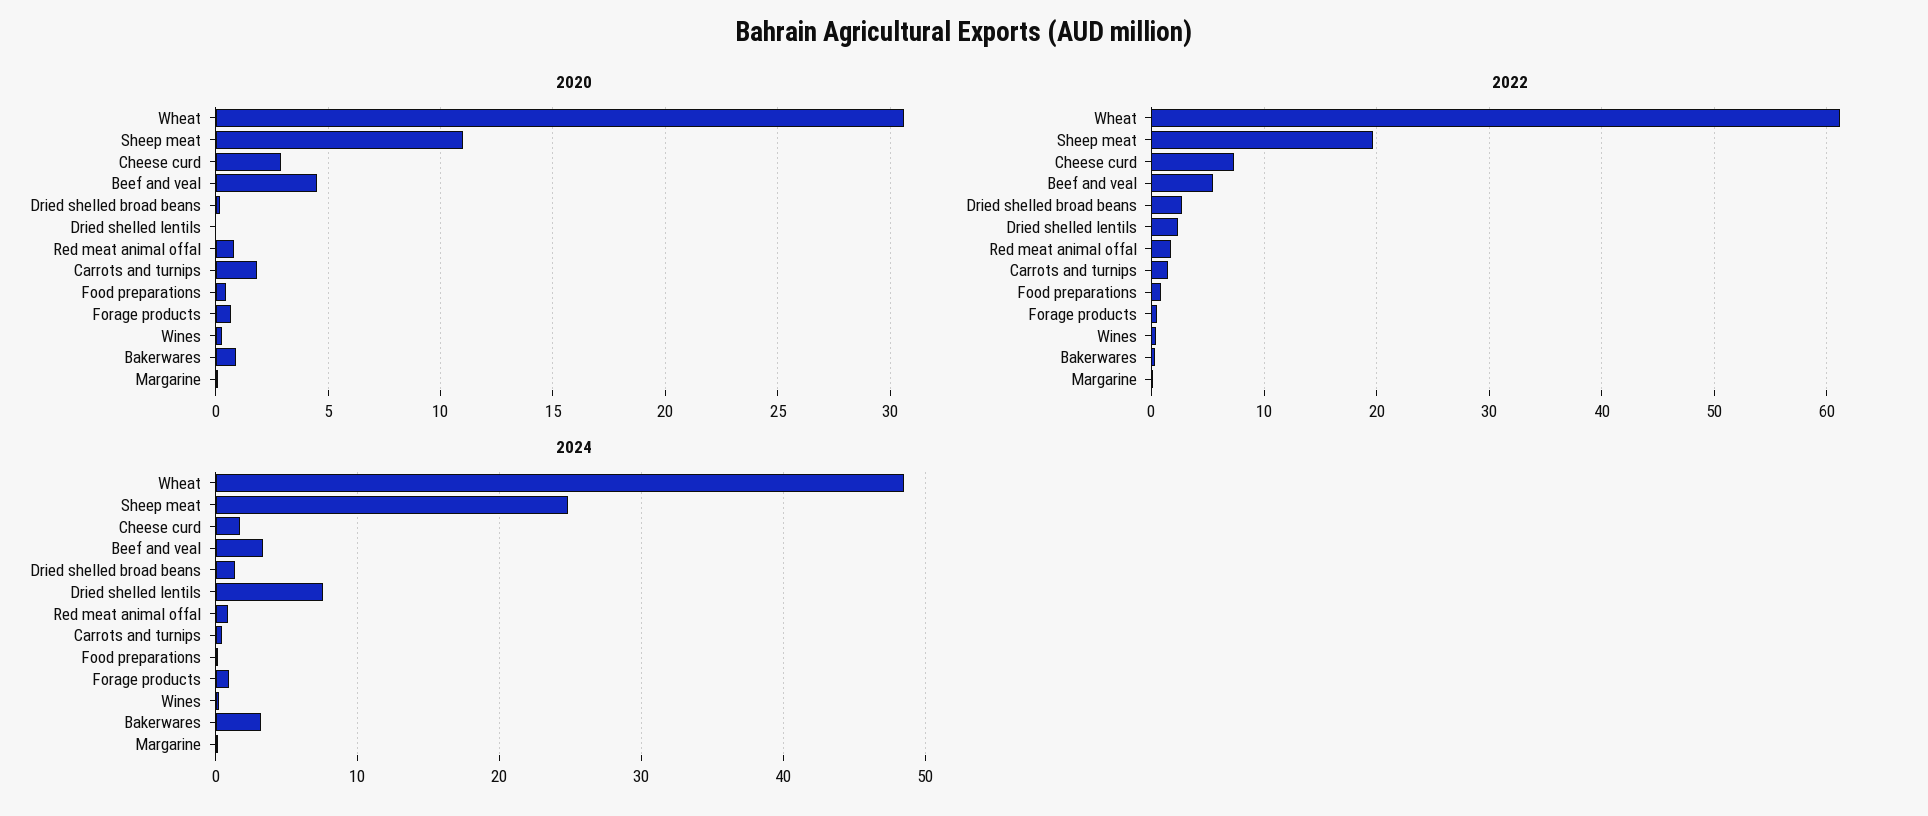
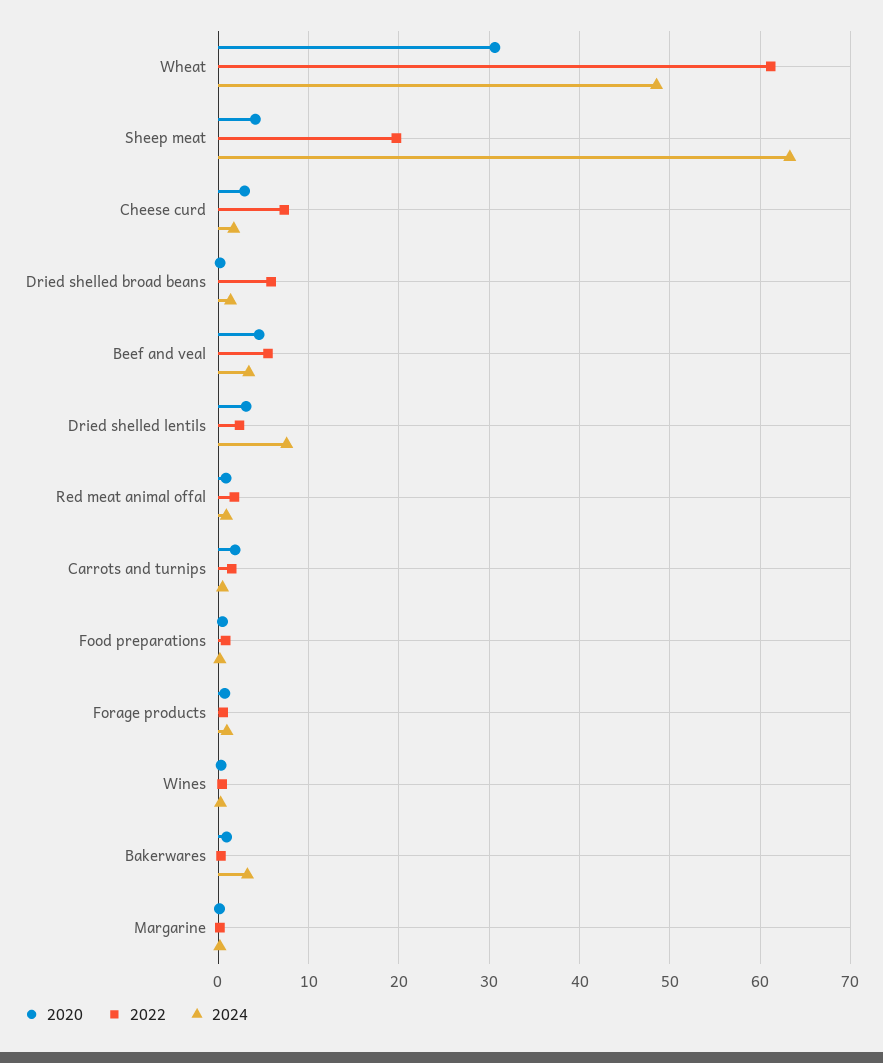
2020, Sheep meat: 11 -> 4
2020, Dried shelled lentils: 0 -> 3
2022, Dried shelled broad beans: 3 -> 6
2024, Sheep meat: 25 -> 63

